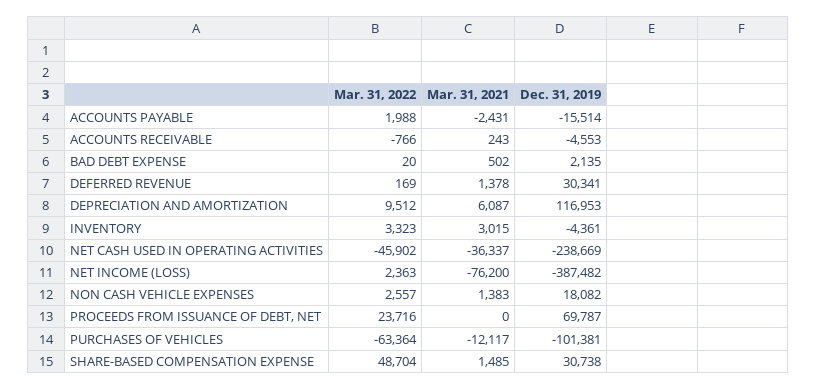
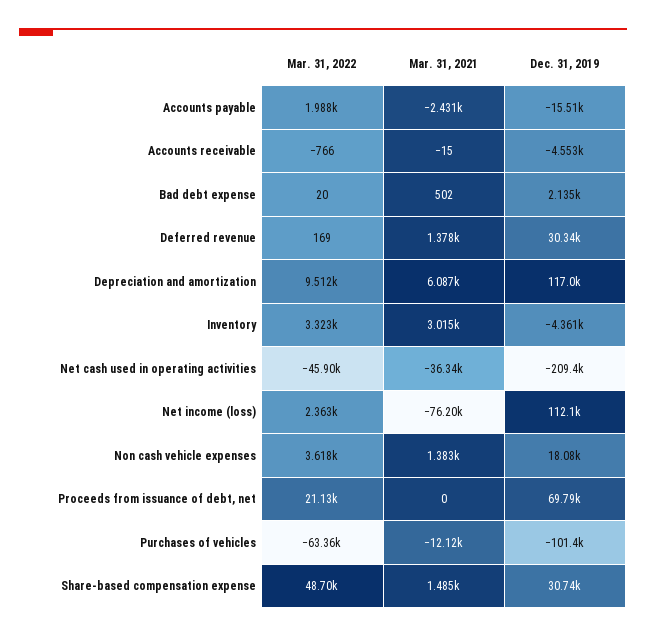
Mar. 31, 2021, ACCOUNTS RECEIVABLE: 243 -> -15
Dec. 31, 2019, NET CASH USED IN OPERATING ACTIVITIES: -238669 -> -209400
Dec. 31, 2019, NET INCOME (LOSS): -387482 -> 112100
Mar. 31, 2022, NON CASH VEHICLE EXPENSES: 2557 -> 3618
Mar. 31, 2022, PROCEEDS FROM ISSUANCE OF DEBT, NET: 23716 -> 21130

